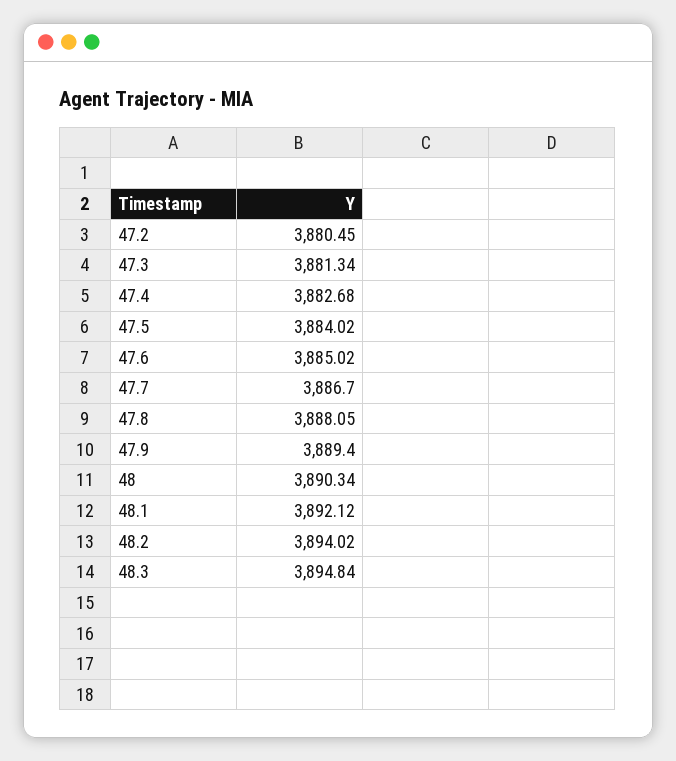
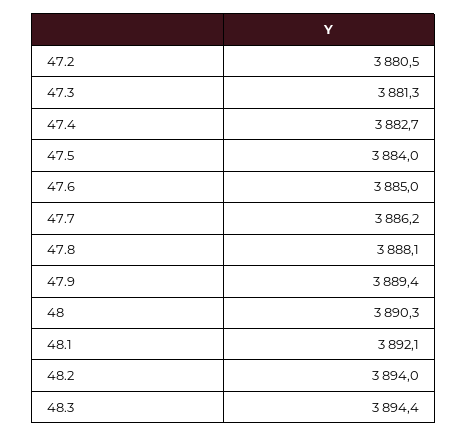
47.7: 3886.7 -> 3886.2
48.3: 3894.84 -> 3894.4

